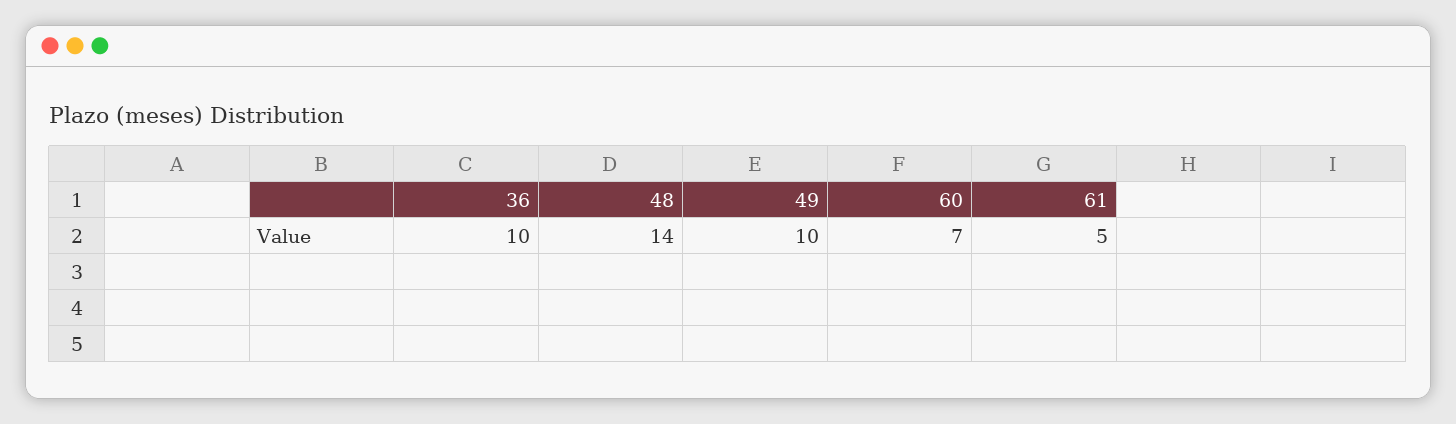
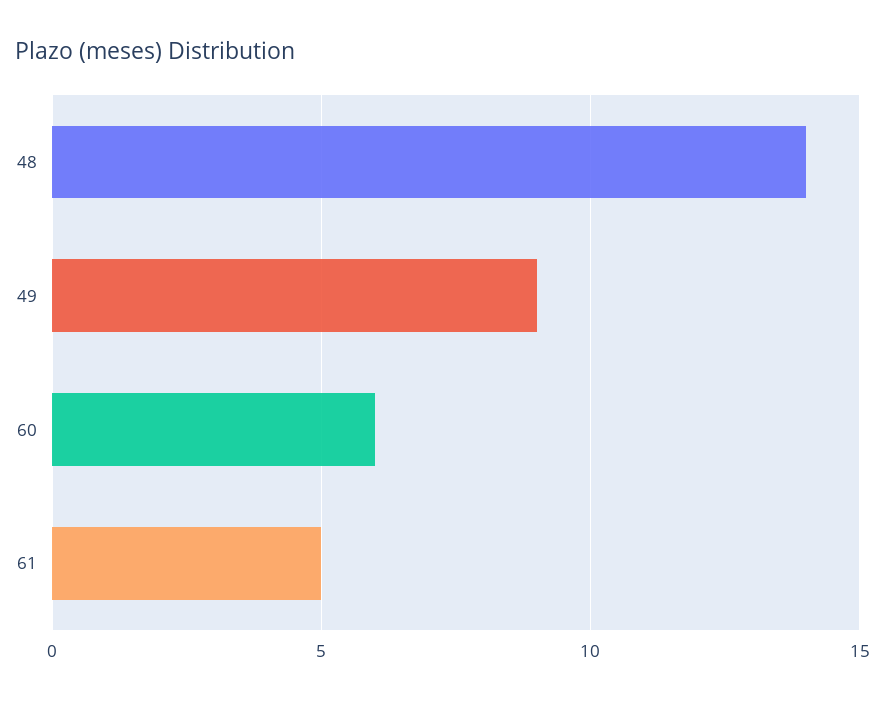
36: 10 -> none
49: 10 -> 9
60: 7 -> 6

